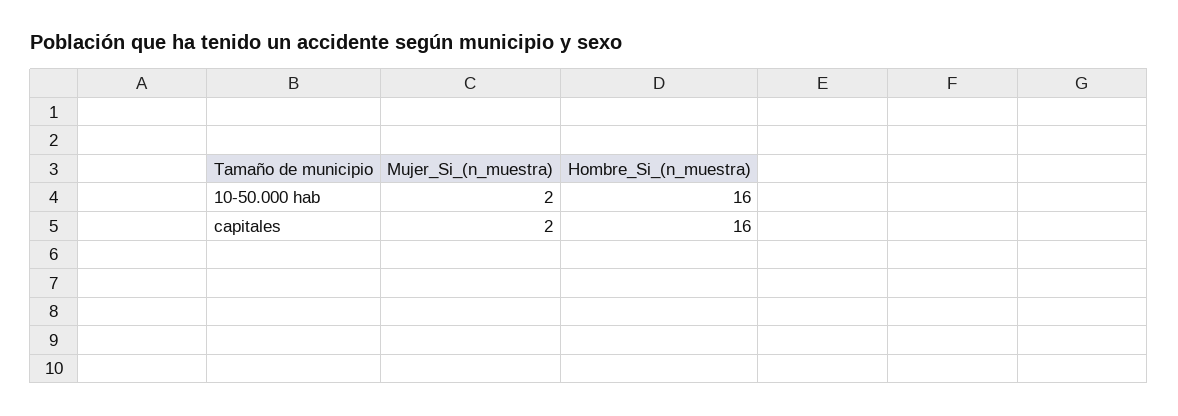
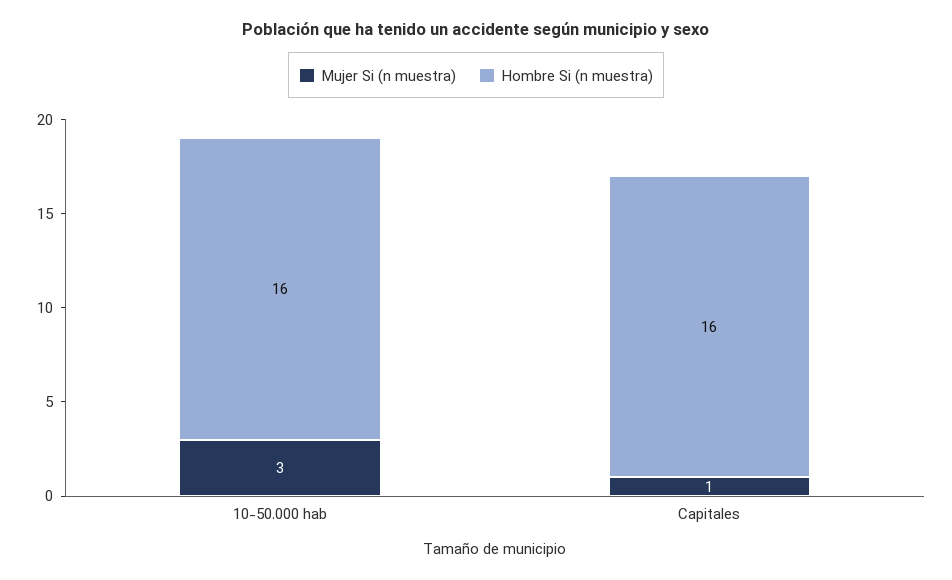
Mujer_Si_(n_muestra), 10-50.000 hab: 2 -> 3
Mujer_Si_(n_muestra), capitales: 2 -> 1

